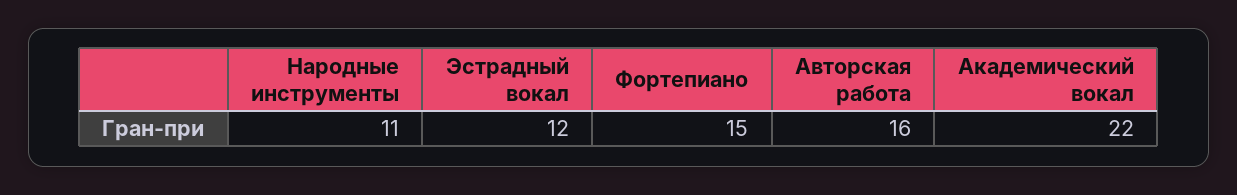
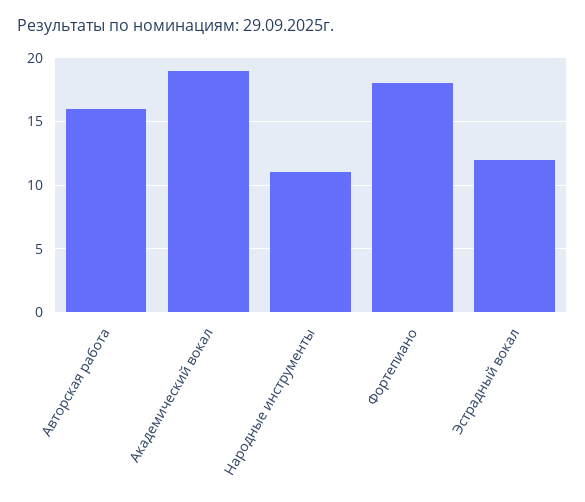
Фортепиано: 15 -> 18
Академический вокал: 22 -> 19

